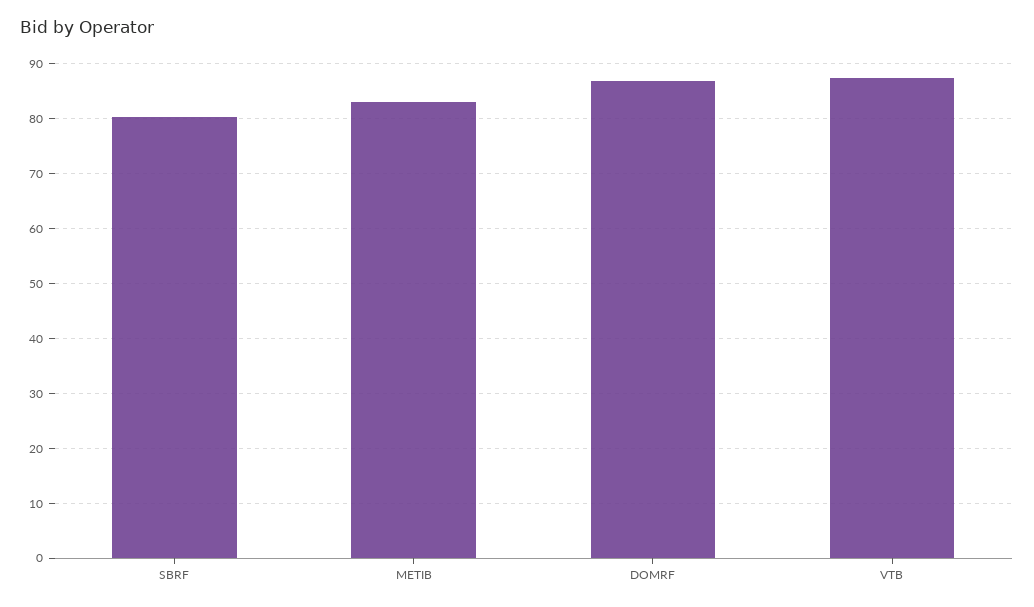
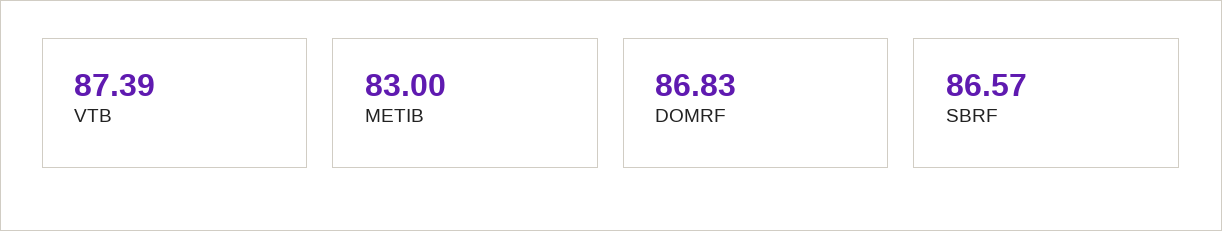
SBRF: 80 -> 86.57

